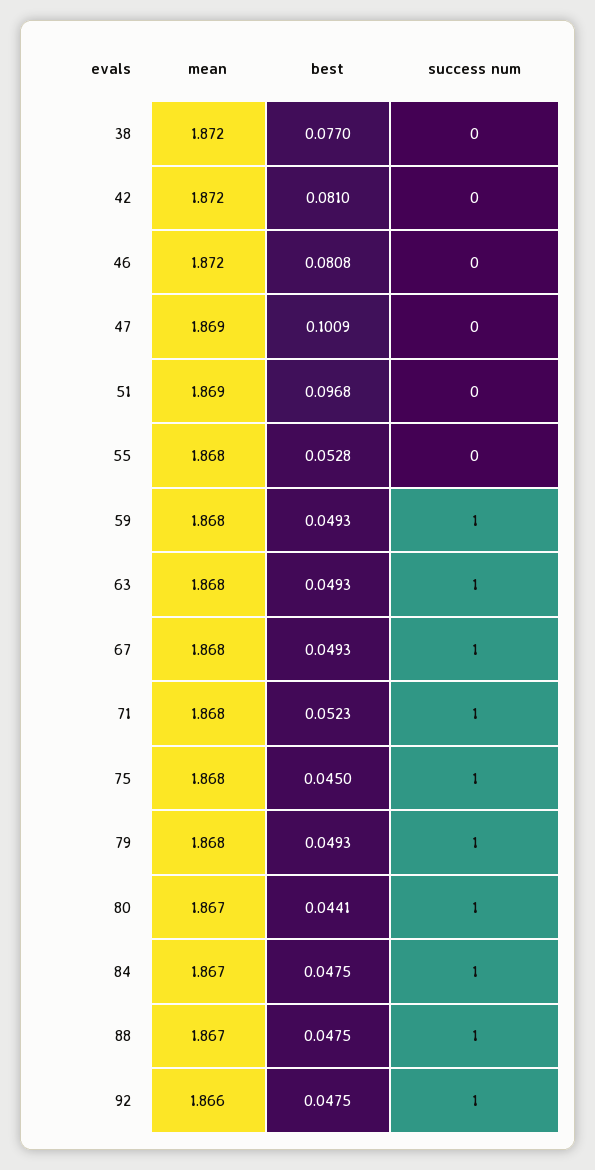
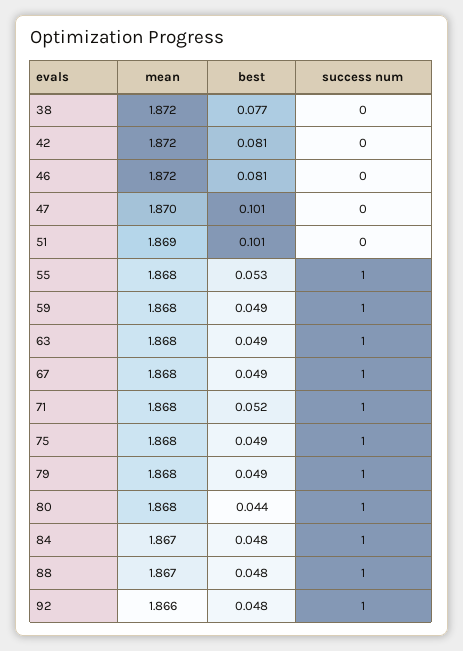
mean, 47: 1.869 -> 1.87
best, 51: 0.0968 -> 0.101
success num, 55: 0 -> 1
best, 75: 0.045 -> 0.049
mean, 80: 1.867 -> 1.868

